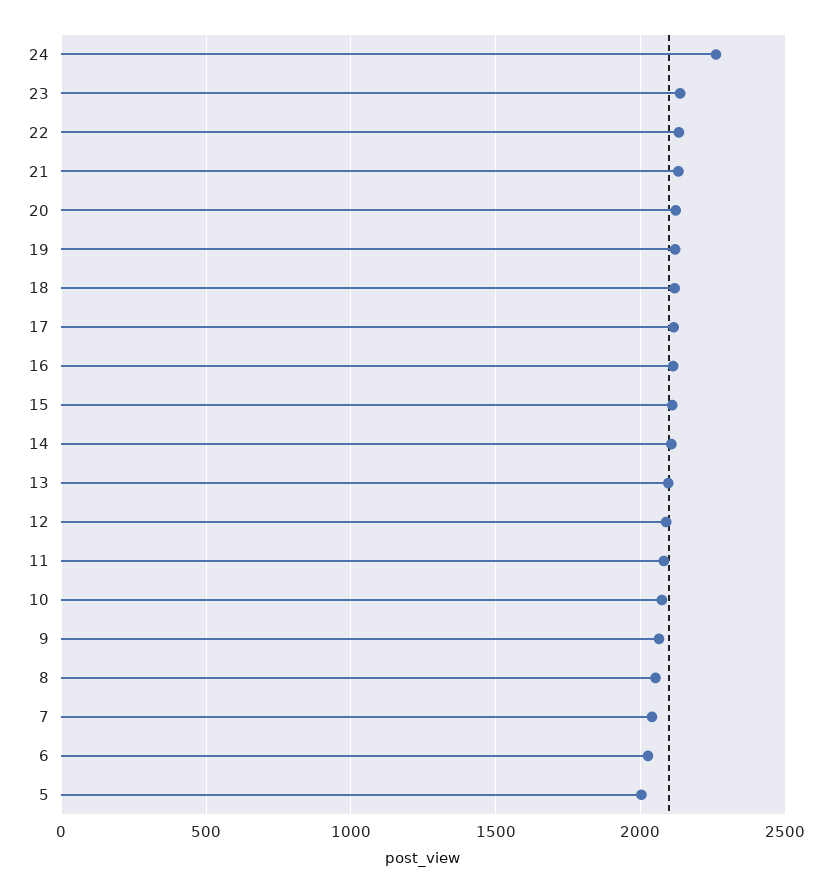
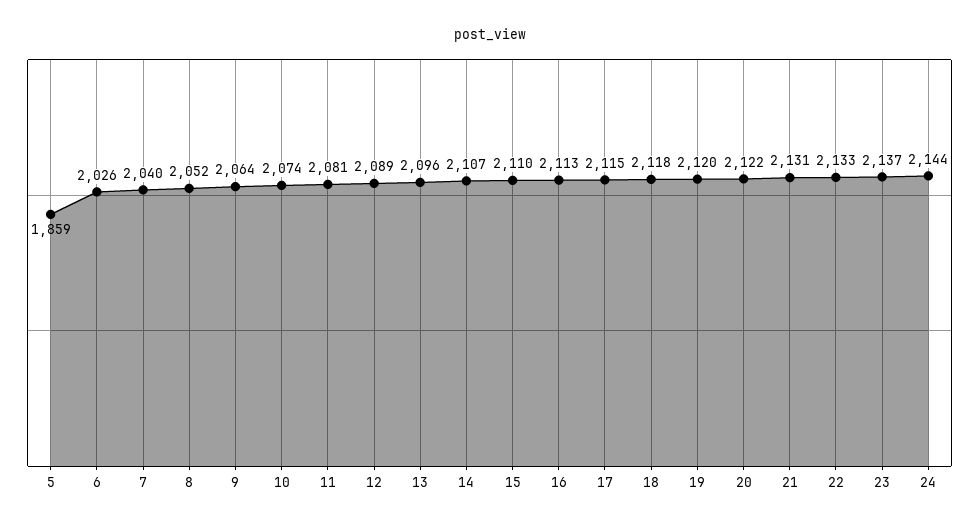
24: 2250 -> 2144
5: 2000 -> 1859

